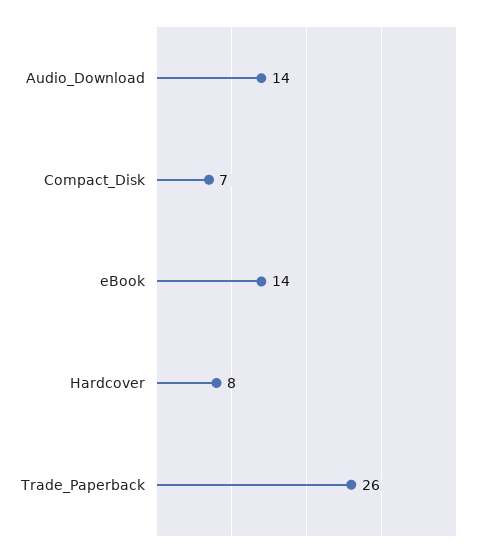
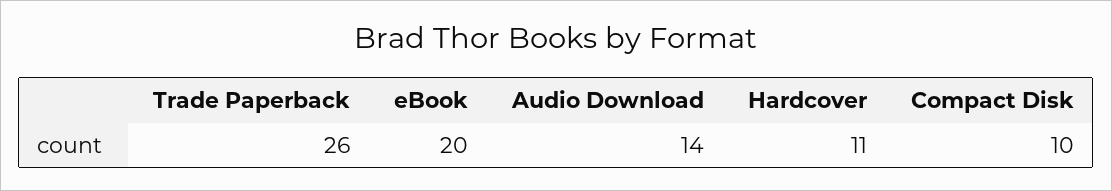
Compact_Disk: 7 -> 10
eBook: 14 -> 20
Hardcover: 8 -> 11

